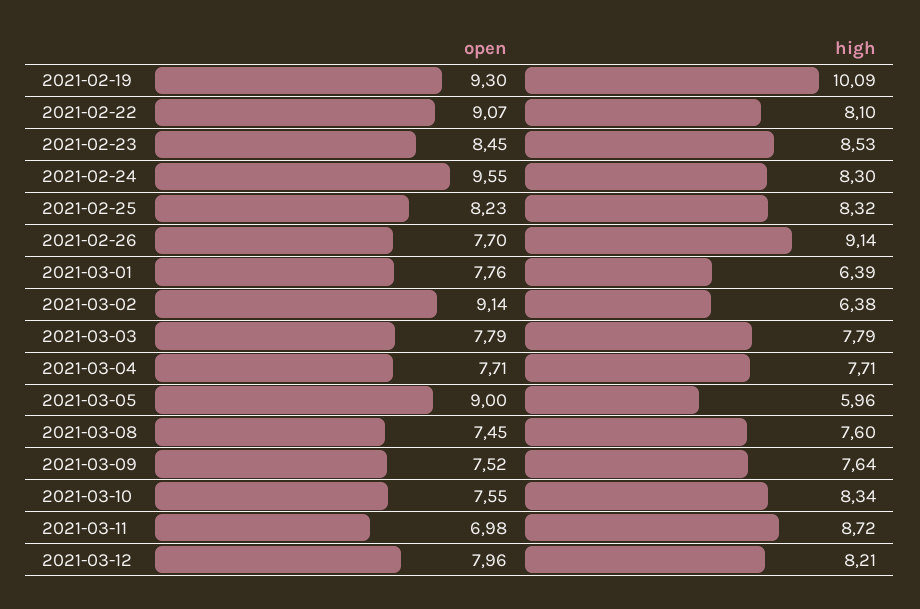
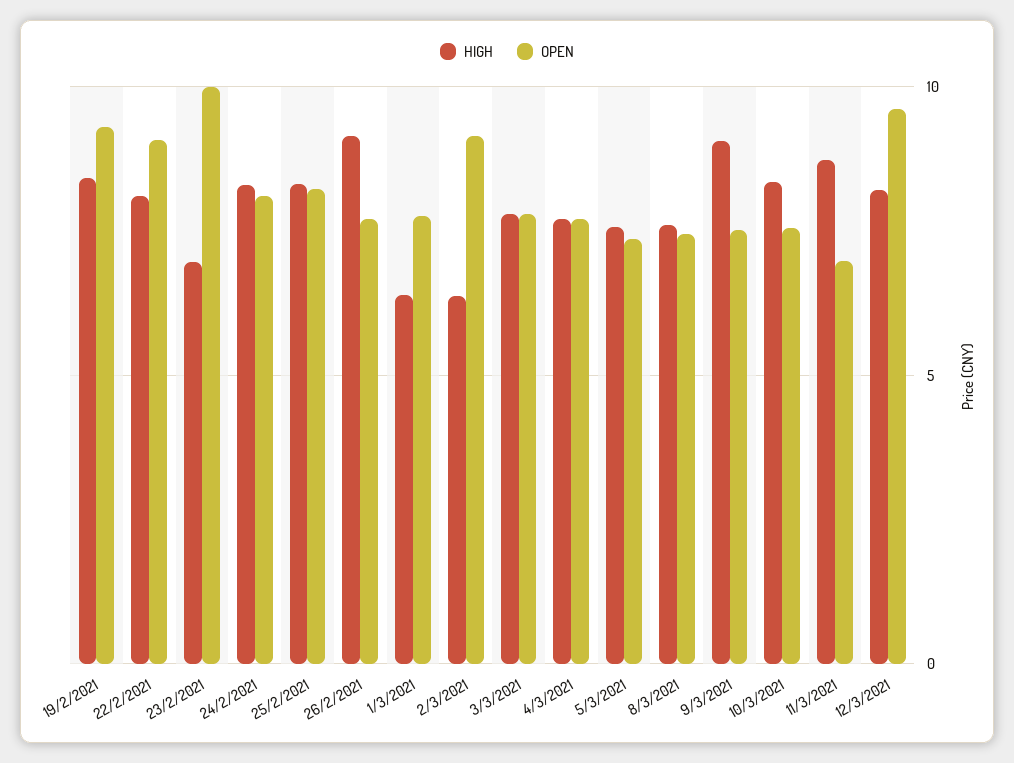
high, 2021-02-19: 10.09 -> 8.5
open, 2021-02-23: 8.45 -> 10
high, 2021-02-23: 8.53 -> 7
open, 2021-02-24: 9.55 -> 8
open, 2021-03-05: 9 -> 7.5
high, 2021-03-05: 5.96 -> 7.5
high, 2021-03-09: 7.64 -> 9
open, 2021-03-12: 7.96 -> 9.5

